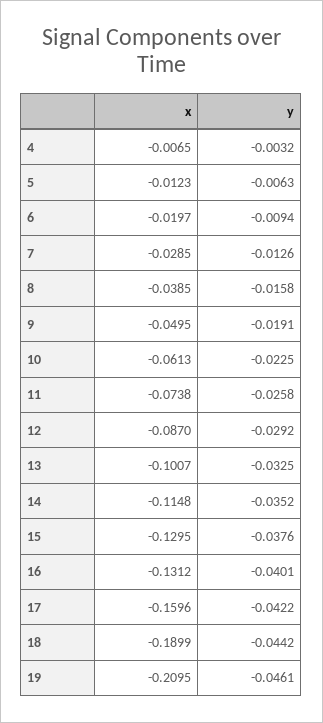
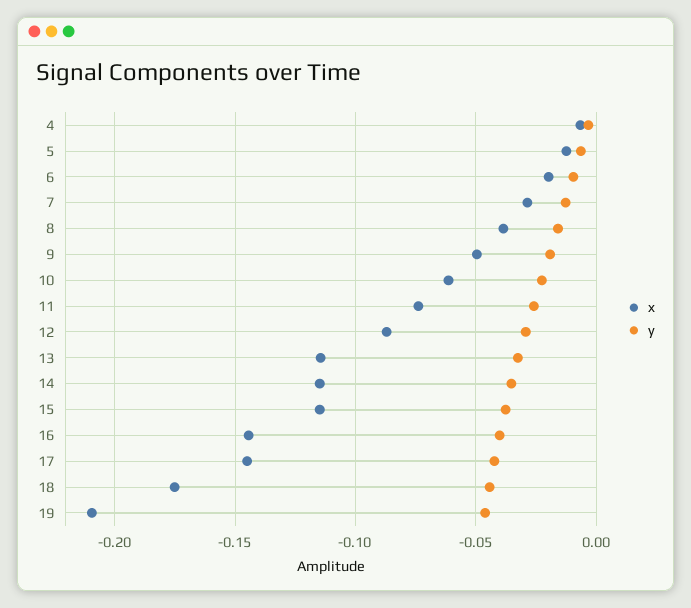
x, 13: -0.1007 -> -0.115
x, 15: -0.1295 -> -0.115
x, 16: -0.1312 -> -0.145
x, 17: -0.1596 -> -0.145
x, 18: -0.1899 -> -0.175

